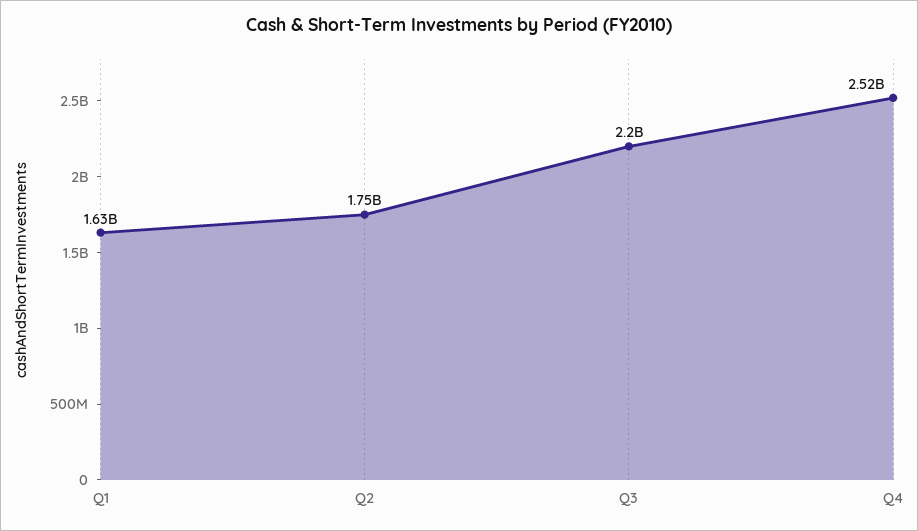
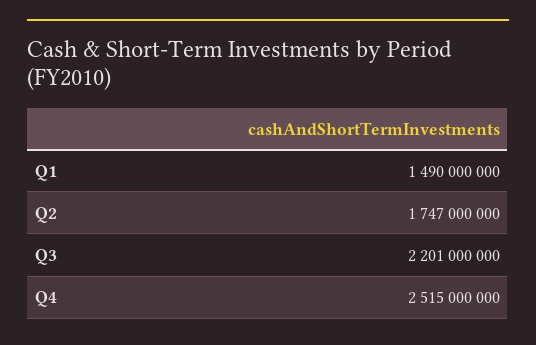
Q1: 1630000000 -> 1490000000

